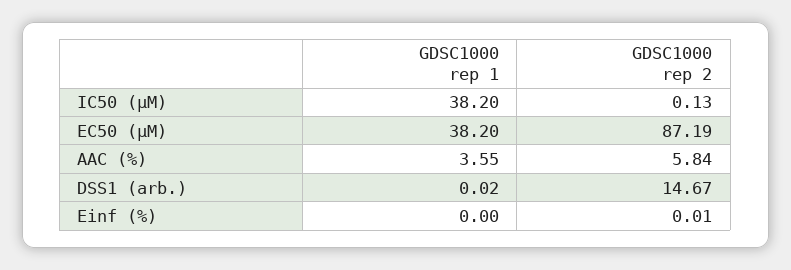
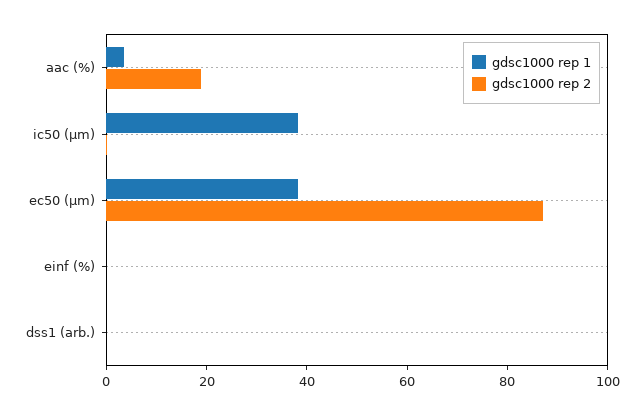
GDSC1000 rep 2, AAC (%): 5.84 -> 20
GDSC1000 rep 2, DSS1 (arb.): 14.67 -> 0

